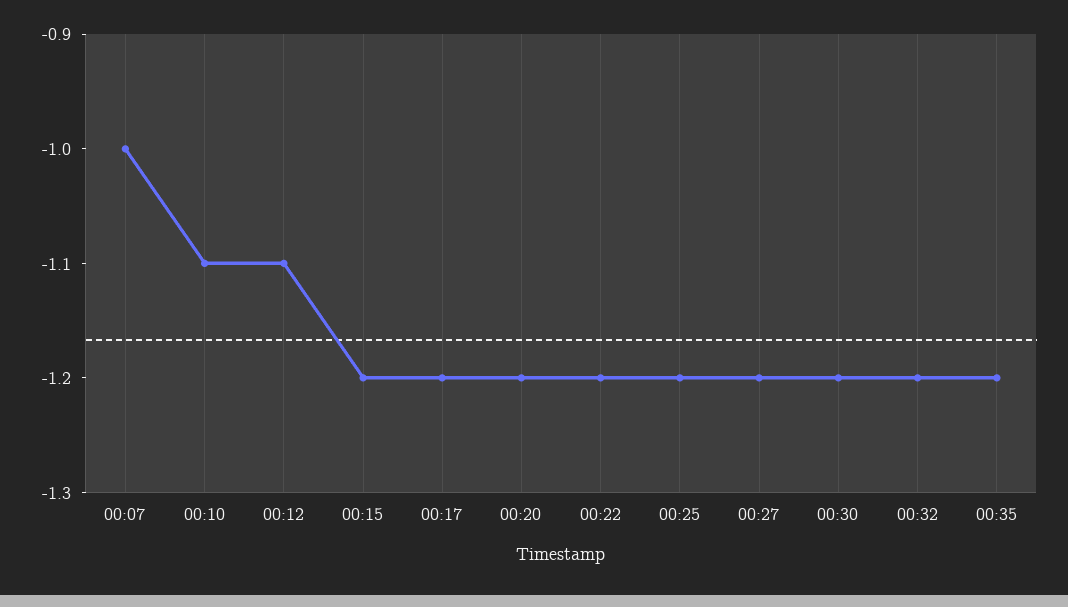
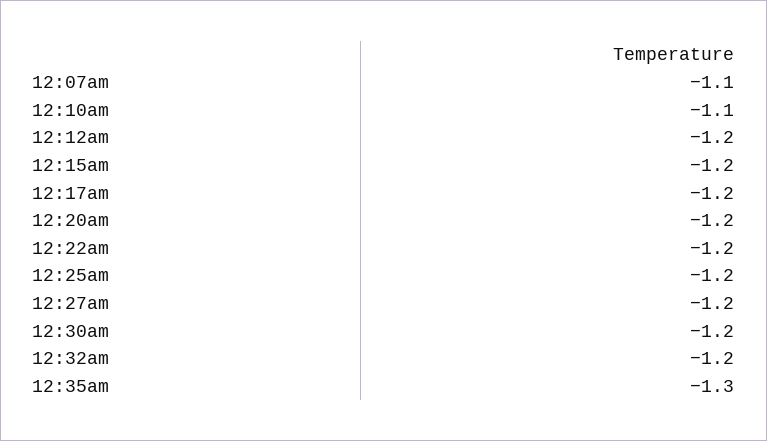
00:07: -1 -> -1.1
00:12: -1.1 -> -1.2
00:35: -1.2 -> -1.3

